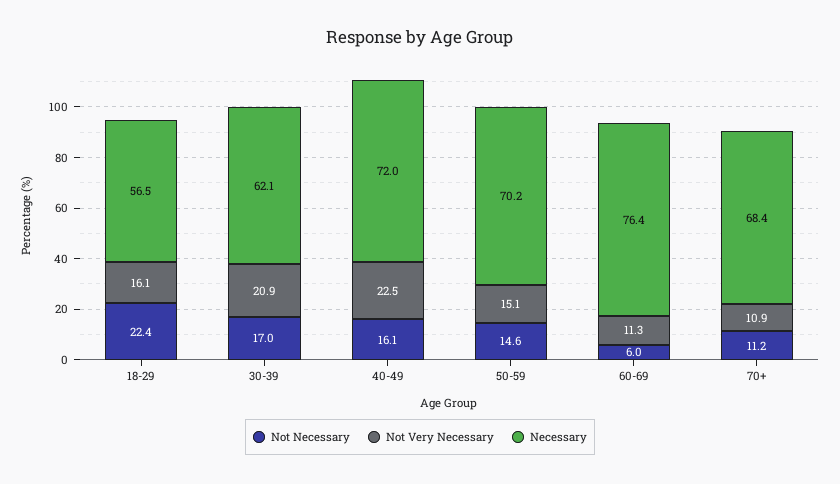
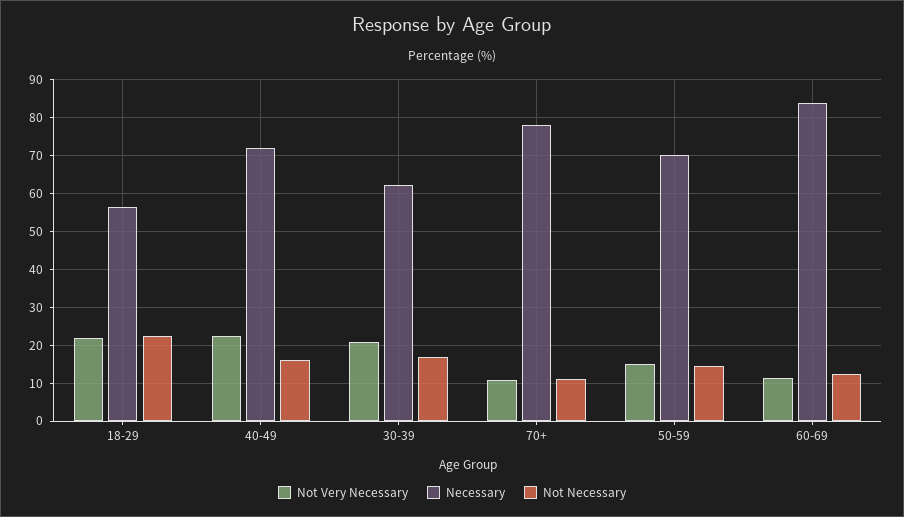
Not Very Necessary, 18-29: 16.1 -> 22
Not Necessary, 60-69: 6 -> 12
Necessary, 60-69: 76.4 -> 84
Necessary, 70+: 68.4 -> 78

